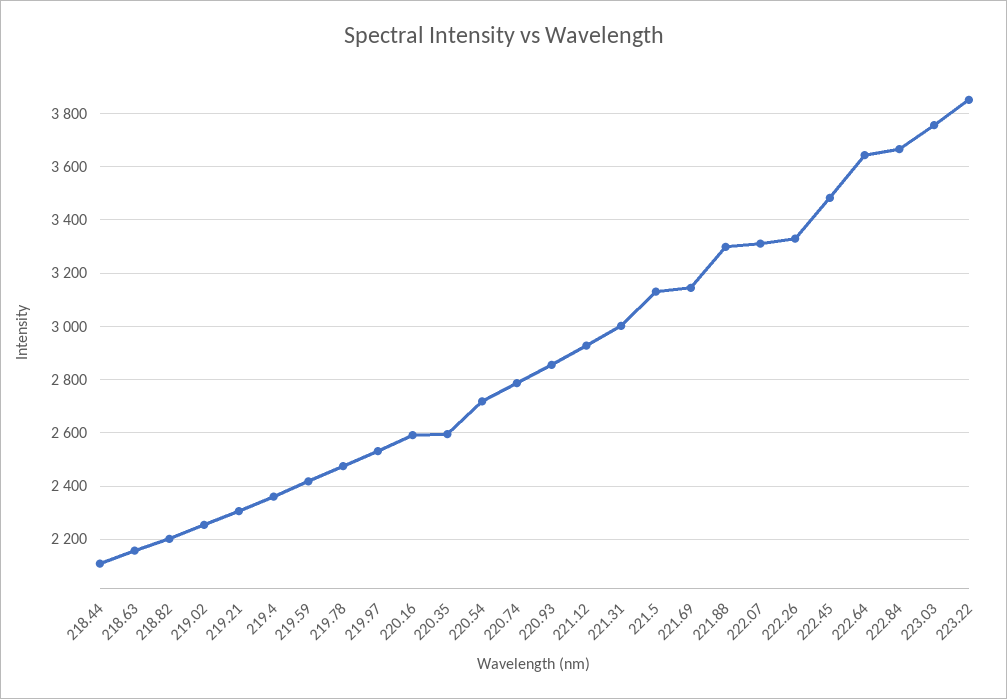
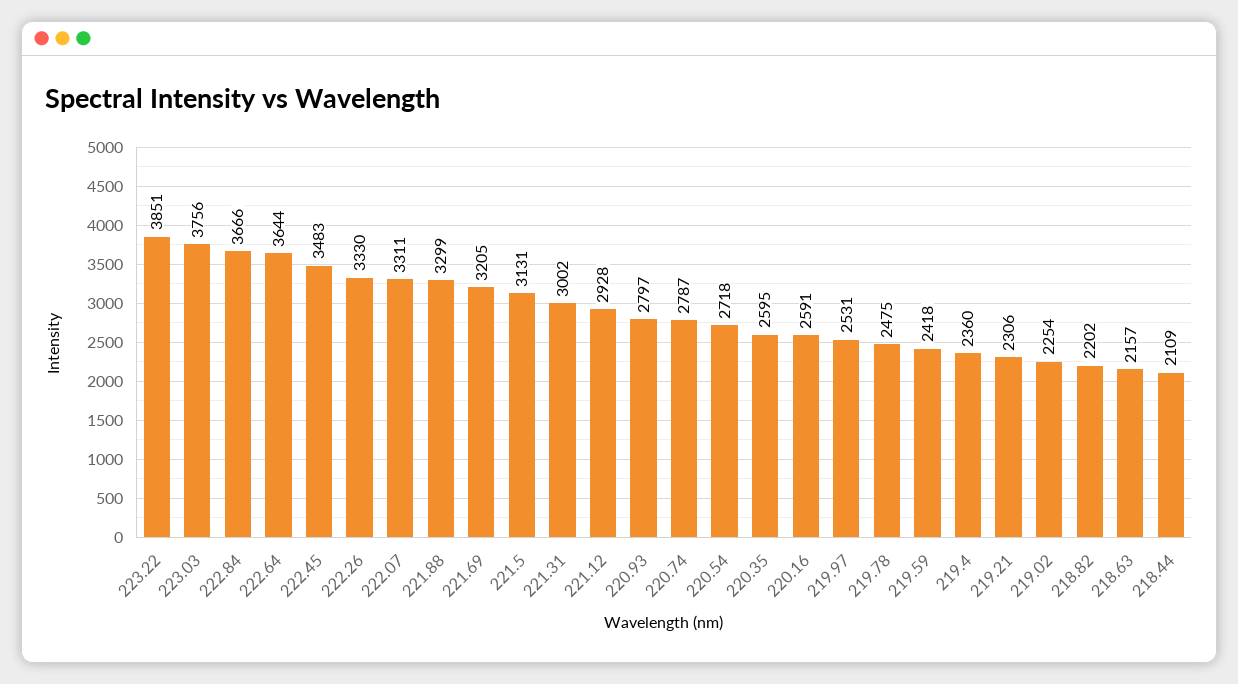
220.93: 2850 -> 2797
221.69: 3150 -> 3205

